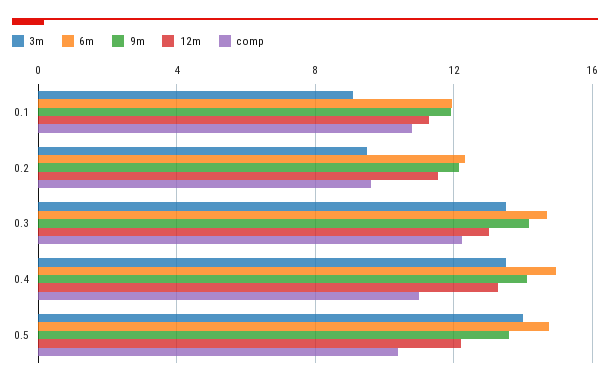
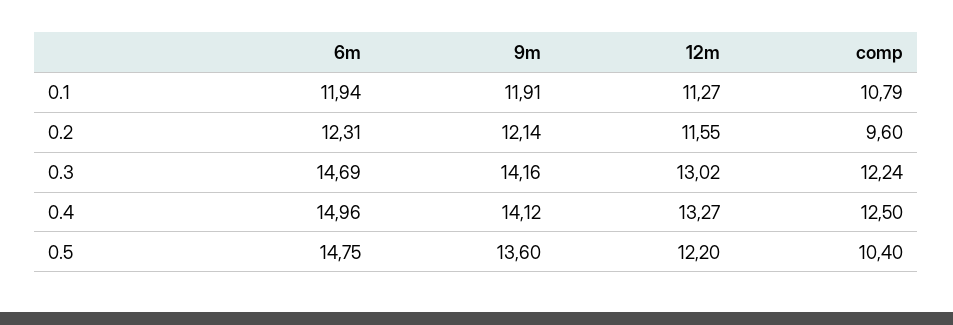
3m, 0.1: 9 -> none
3m, 0.2: 9.5 -> none
3m, 0.3: 13.5 -> none
3m, 0.4: 13.5 -> none
comp, 0.4: 11 -> 12.5
3m, 0.5: 14 -> none

